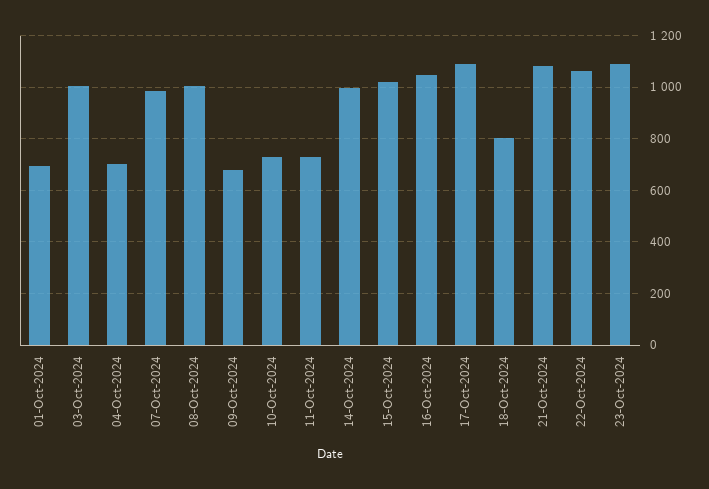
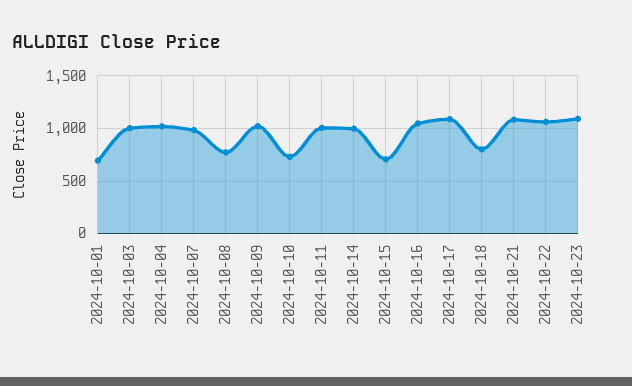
04-Oct-2024: 700 -> 1000
08-Oct-2024: 1000 -> 800
09-Oct-2024: 675 -> 1000
11-Oct-2024: 725 -> 1000
15-Oct-2024: 1025 -> 700

